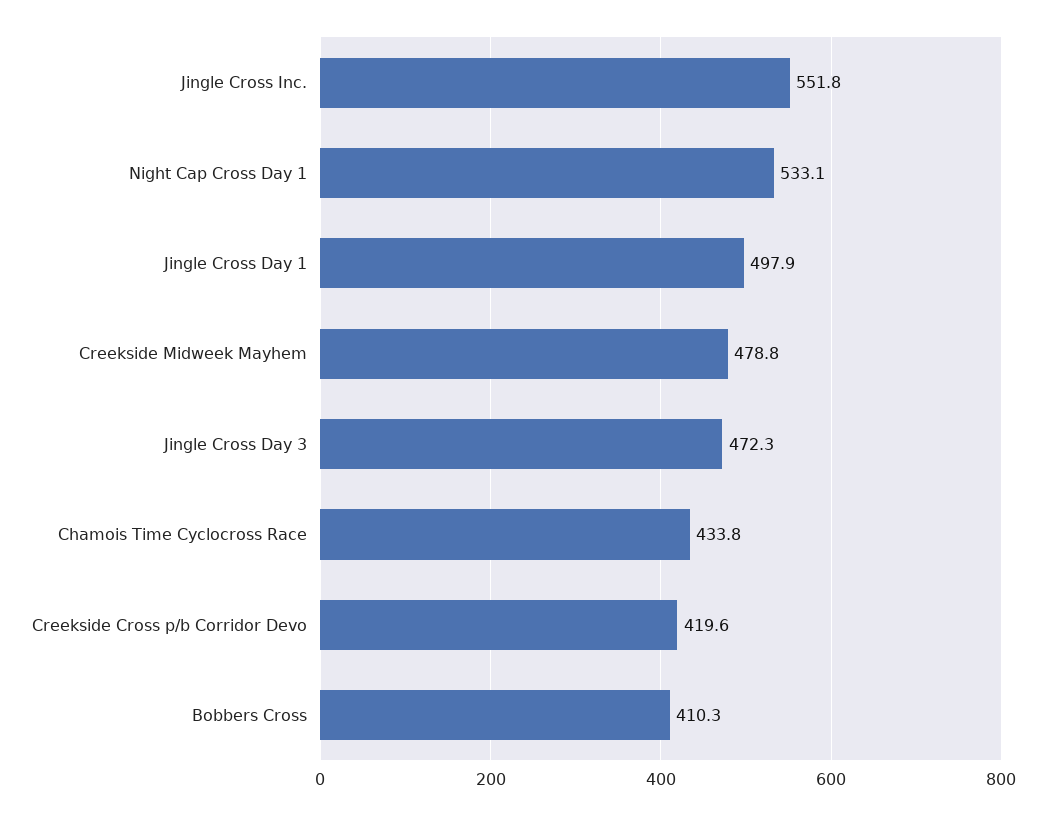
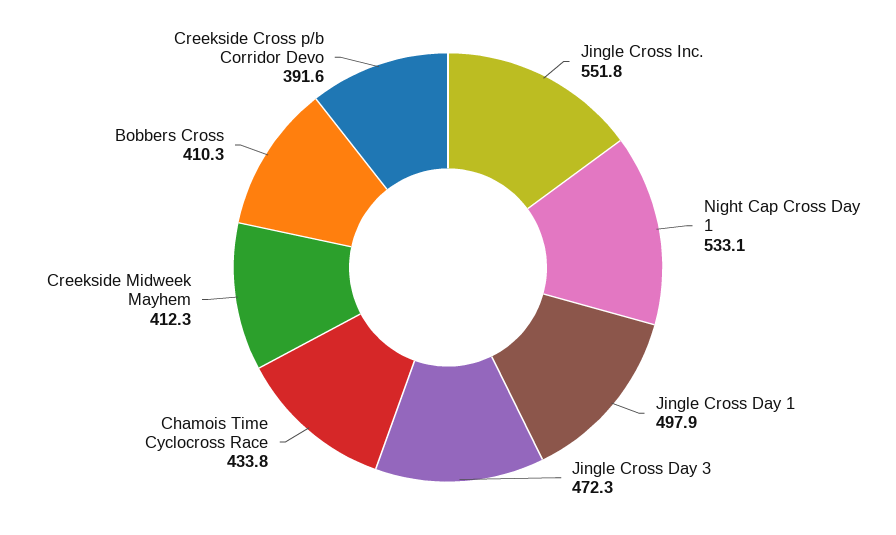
Creekside Midweek Mayhem: 478.8 -> 412.3
Creekside Cross p/b Corridor Devo: 419.6 -> 391.6

